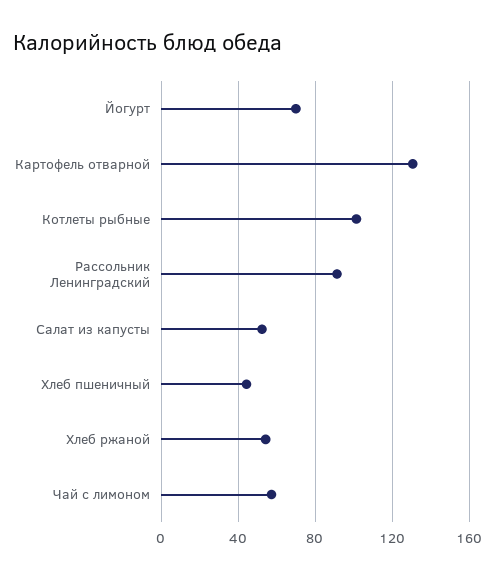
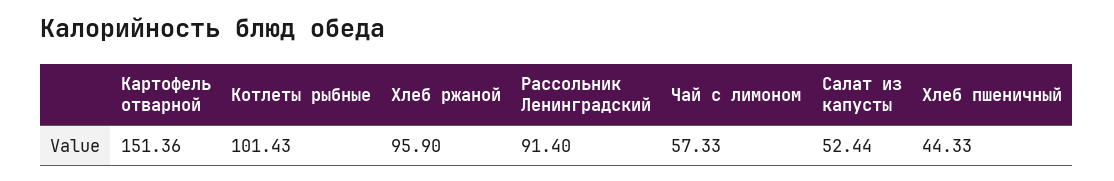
Йогурт: 70 -> none
Картофель отварной: 130 -> 151.36
Хлеб ржаной: 55 -> 95.9

